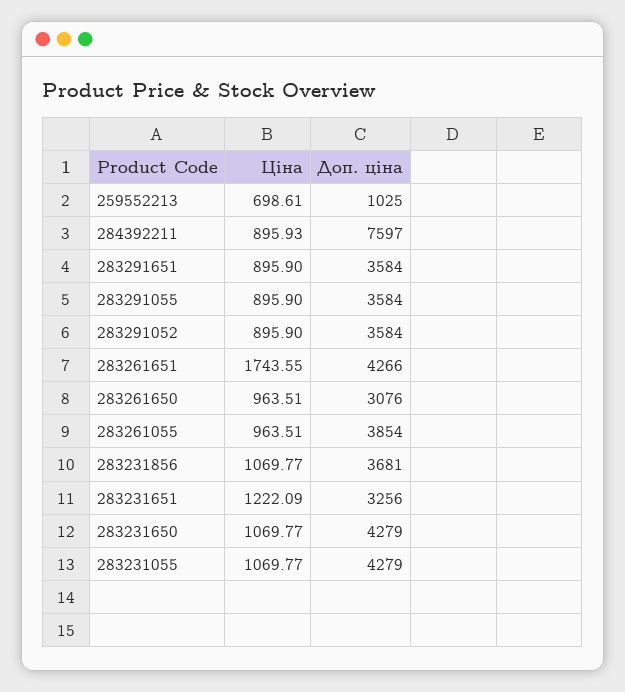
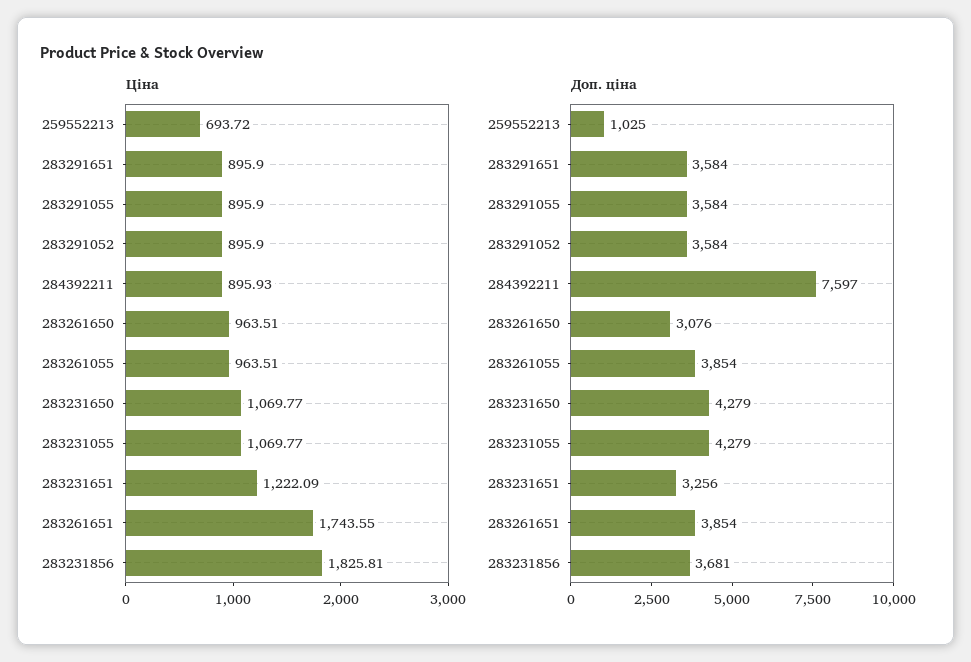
Ціна, 259552213: 698.61 -> 693.72
Доп. ціна, 283261651: 4266 -> 3854
Ціна, 283231856: 1069.77 -> 1825.81

